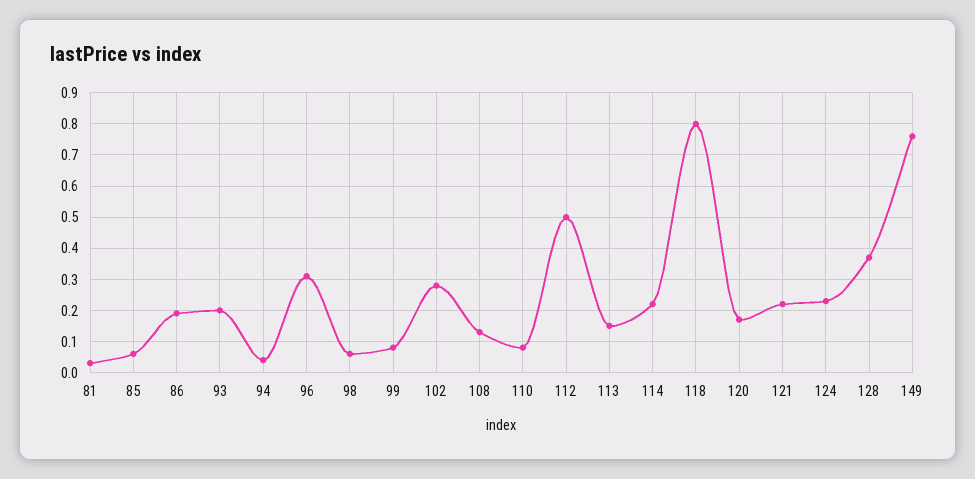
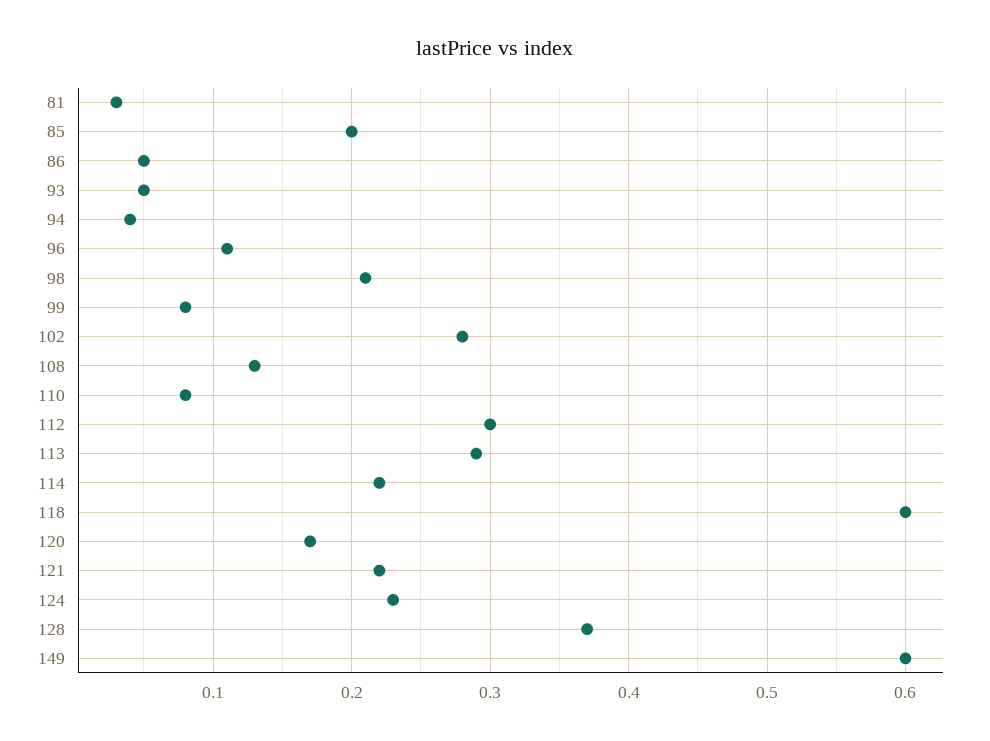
85: 0.05 -> 0.2
86: 0.2 -> 0.05
93: 0.2 -> 0.05
96: 0.3 -> 0.11
98: 0.05 -> 0.21
112: 0.5 -> 0.3
113: 0.15 -> 0.29
118: 0.8 -> 0.6
149: 0.75 -> 0.6

